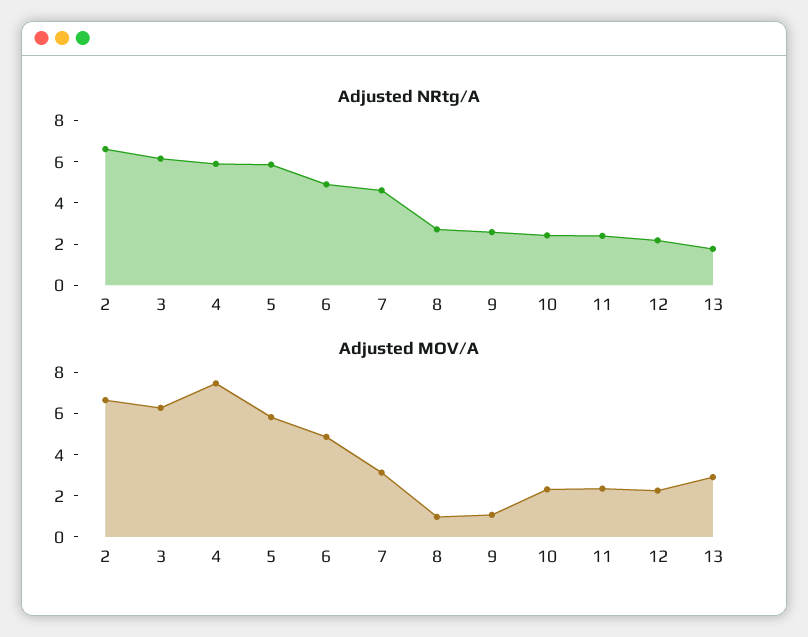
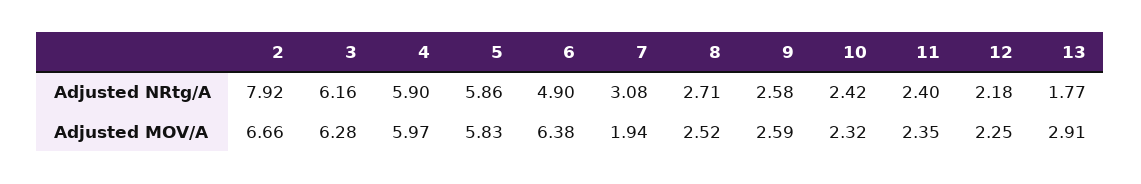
Adjusted NRtg/A, 2: 6.5 -> 7.92
Adjusted NRtg/A, 7: 4.5 -> 3.08
Adjusted MOV/A, 4: 7.5 -> 5.97
Adjusted MOV/A, 6: 5 -> 6.38
Adjusted MOV/A, 7: 3 -> 1.94
Adjusted MOV/A, 8: 1 -> 2.52
Adjusted MOV/A, 9: 1 -> 2.59

